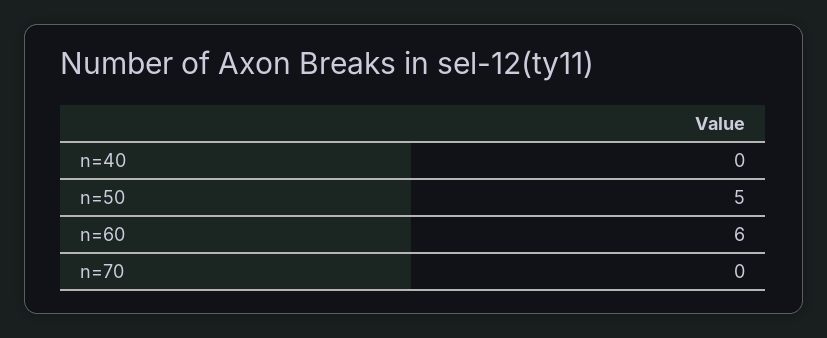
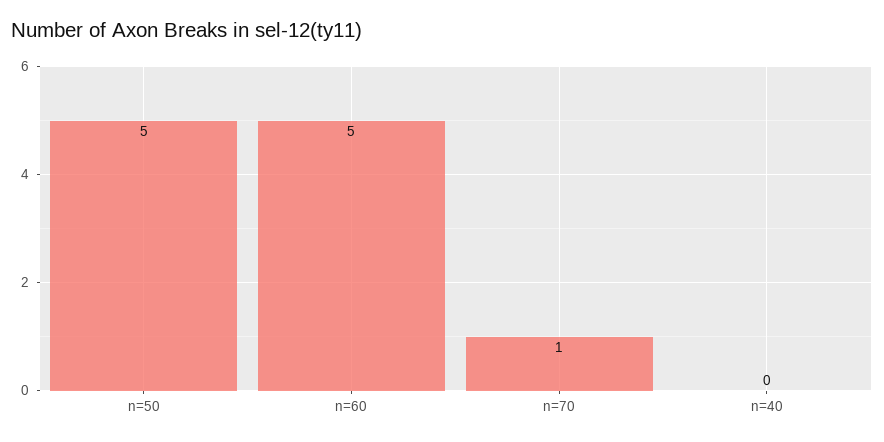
n=60: 6 -> 5
n=70: 0 -> 1

